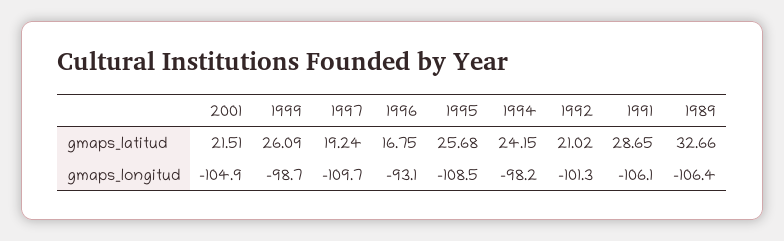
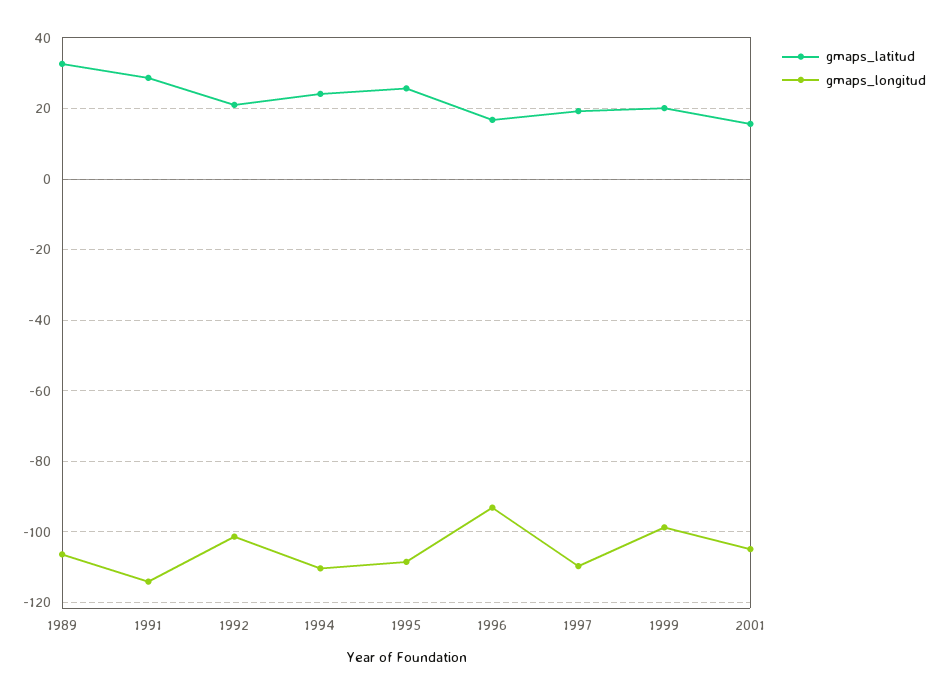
gmaps_latitud, 2001: 21.51 -> 16
gmaps_latitud, 1999: 26.09 -> 20
gmaps_longitud, 1994: -98.2 -> -110
gmaps_longitud, 1991: -106.1 -> -114

